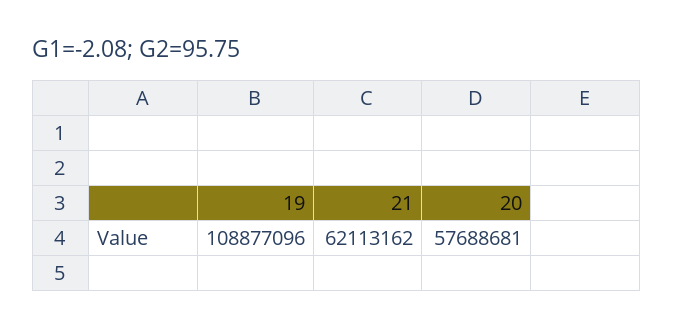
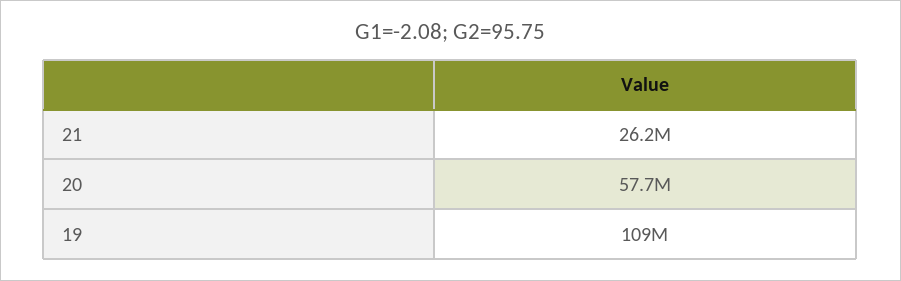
21: 62113162 -> 26200000

